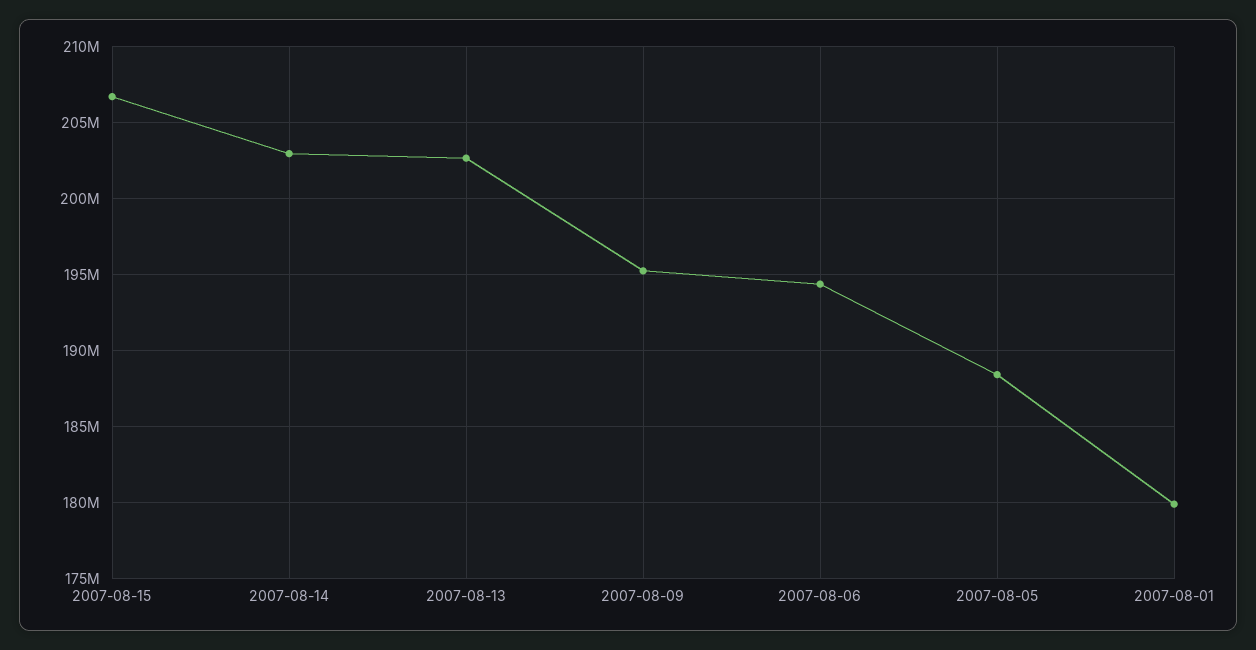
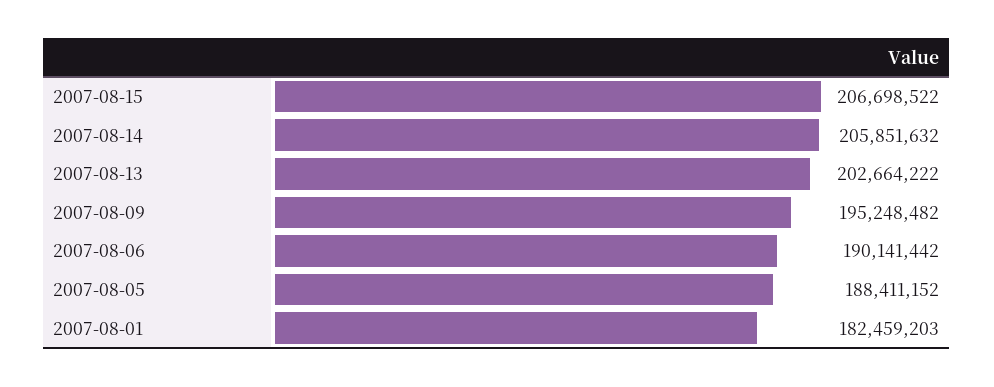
2007-08-14: 203000000 -> 205851632
2007-08-06: 194500000 -> 190141442
2007-08-01: 180000000 -> 182459203

